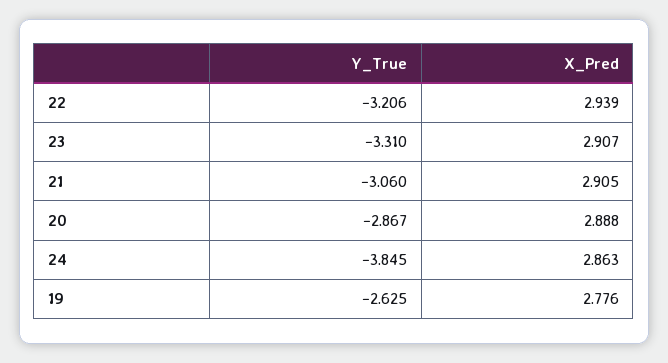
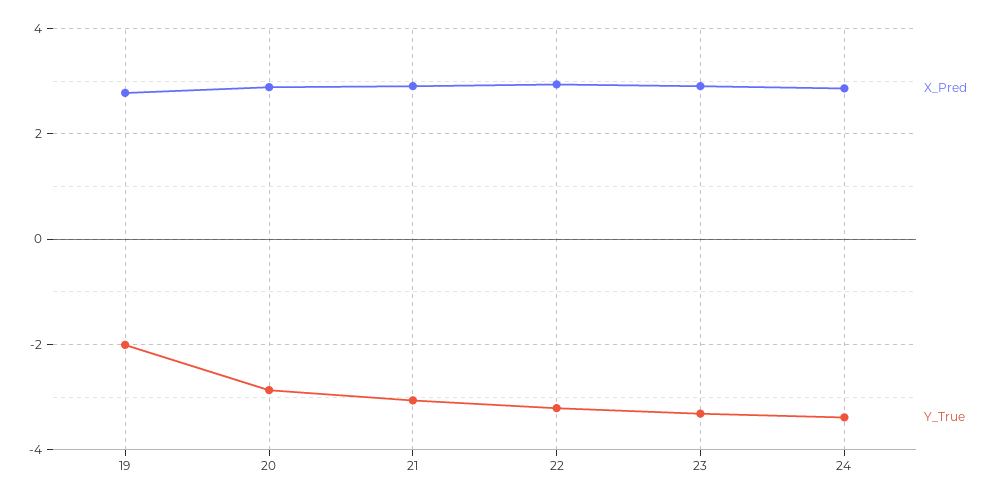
Y_True, 24: -3.845 -> -3.4
Y_True, 19: -2.625 -> -2

